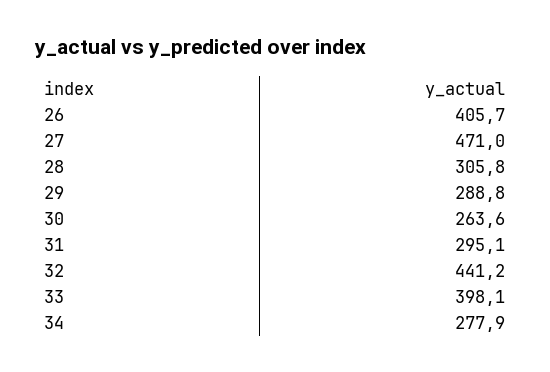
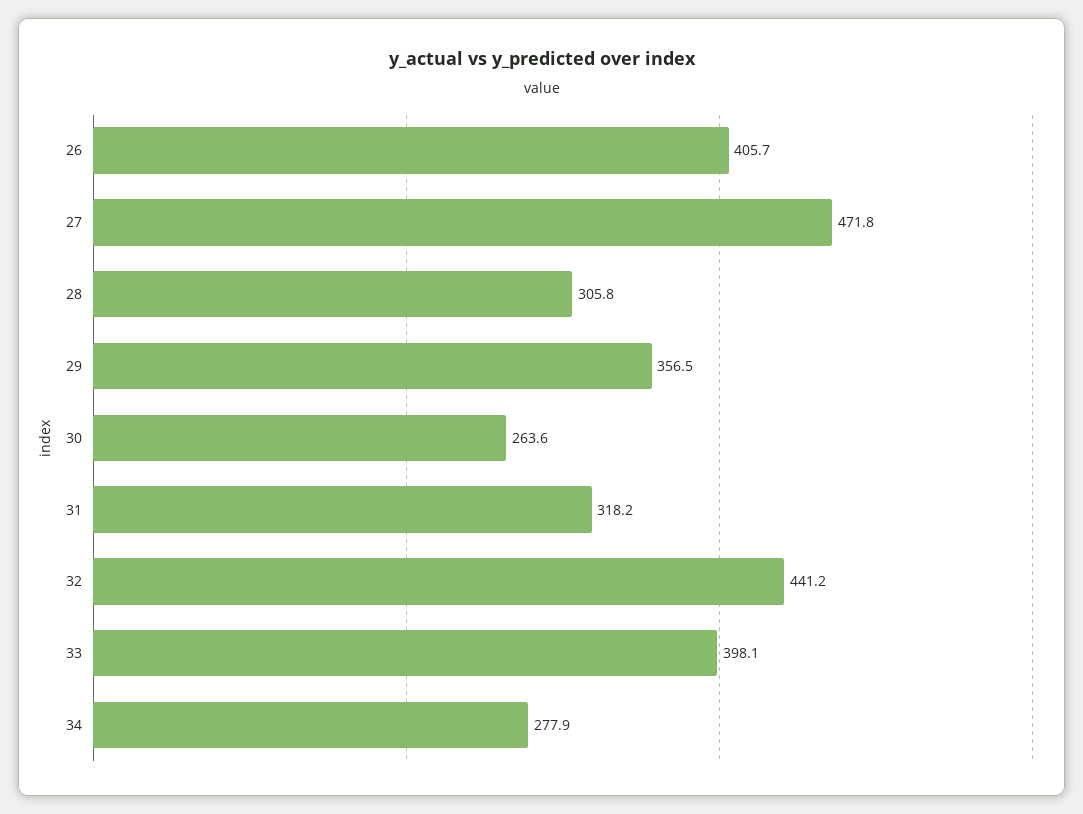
27: 471 -> 471.8
29: 288.8 -> 356.5
31: 295.1 -> 318.2

